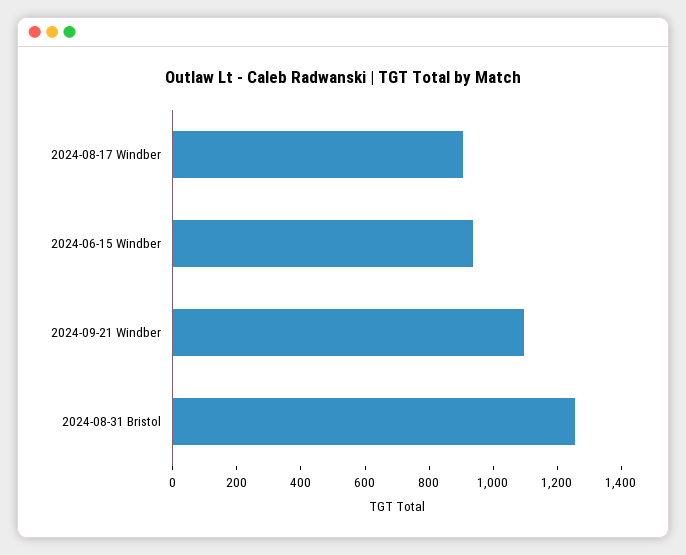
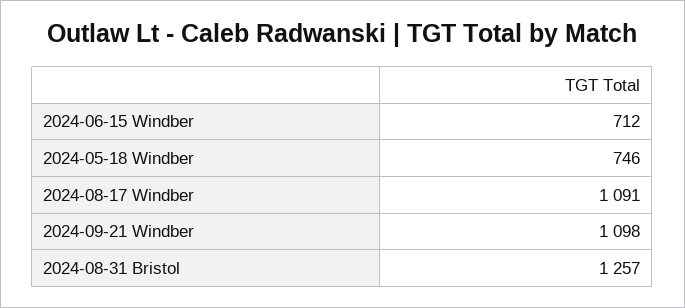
2024-08-17 Windber: 900 -> 1091
2024-06-15 Windber: 950 -> 712
2024-05-18 Windber: none -> 746

